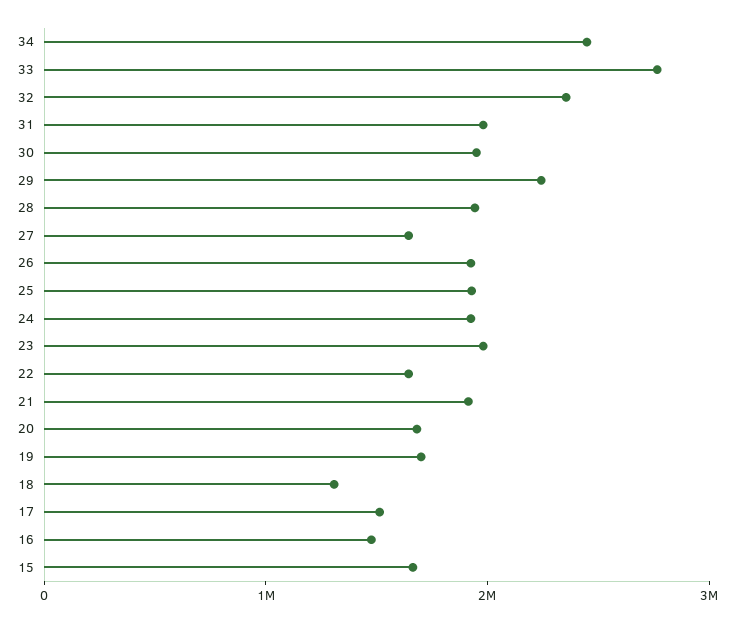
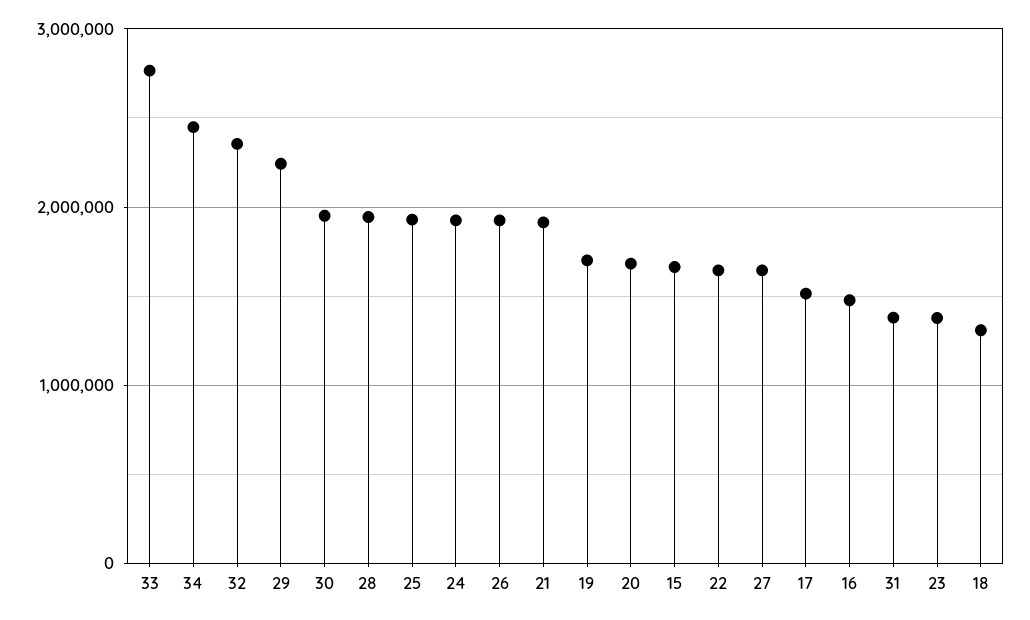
31: 2000000 -> 1400000
23: 2000000 -> 1400000

